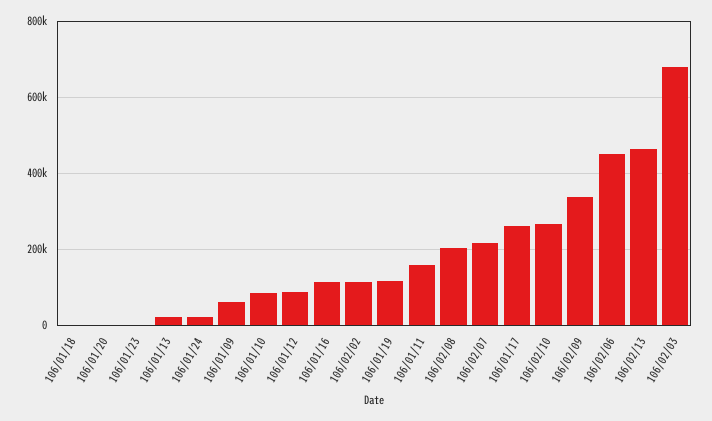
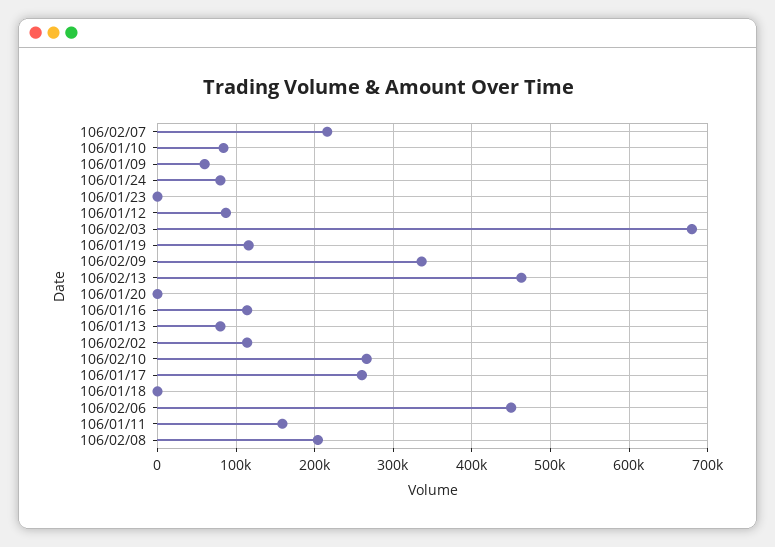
106/01/13: 20000 -> 80000
106/01/24: 20000 -> 80000

